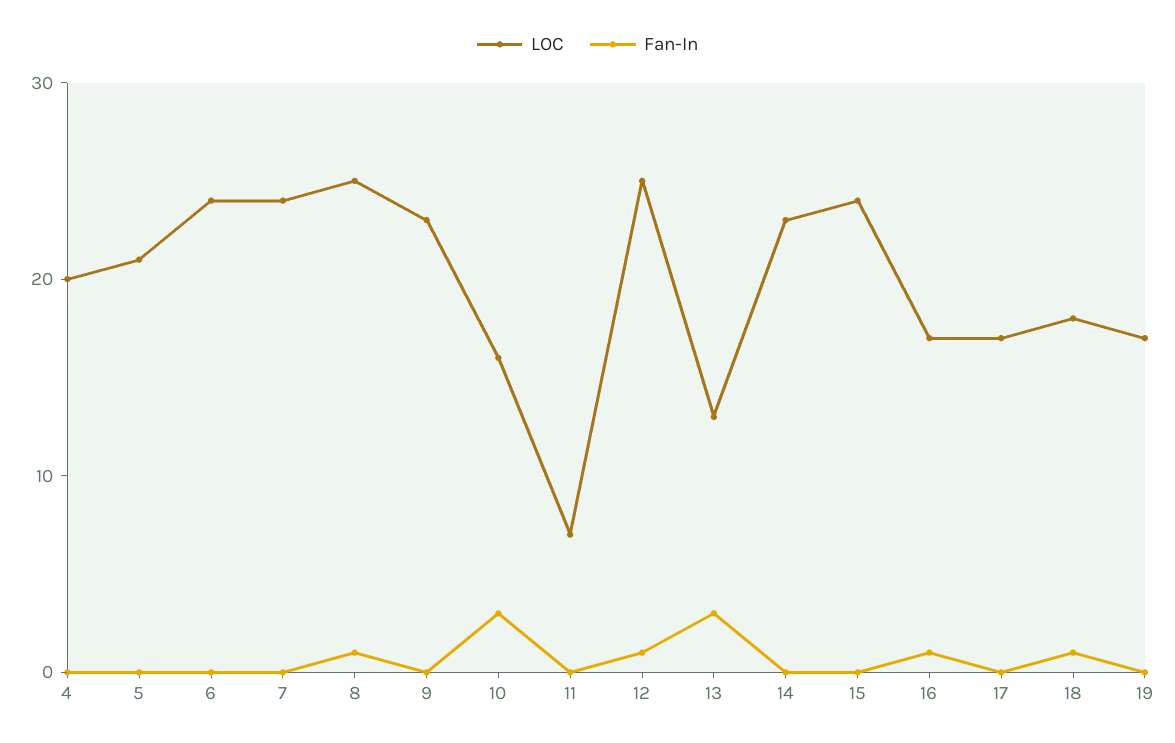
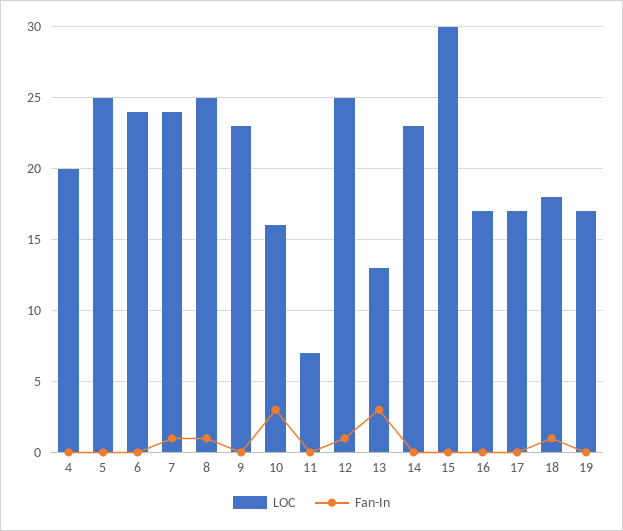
LOC, 5: 21 -> 25
Fan-In, 7: 0 -> 1
LOC, 15: 24 -> 30
Fan-In, 16: 1 -> 0

